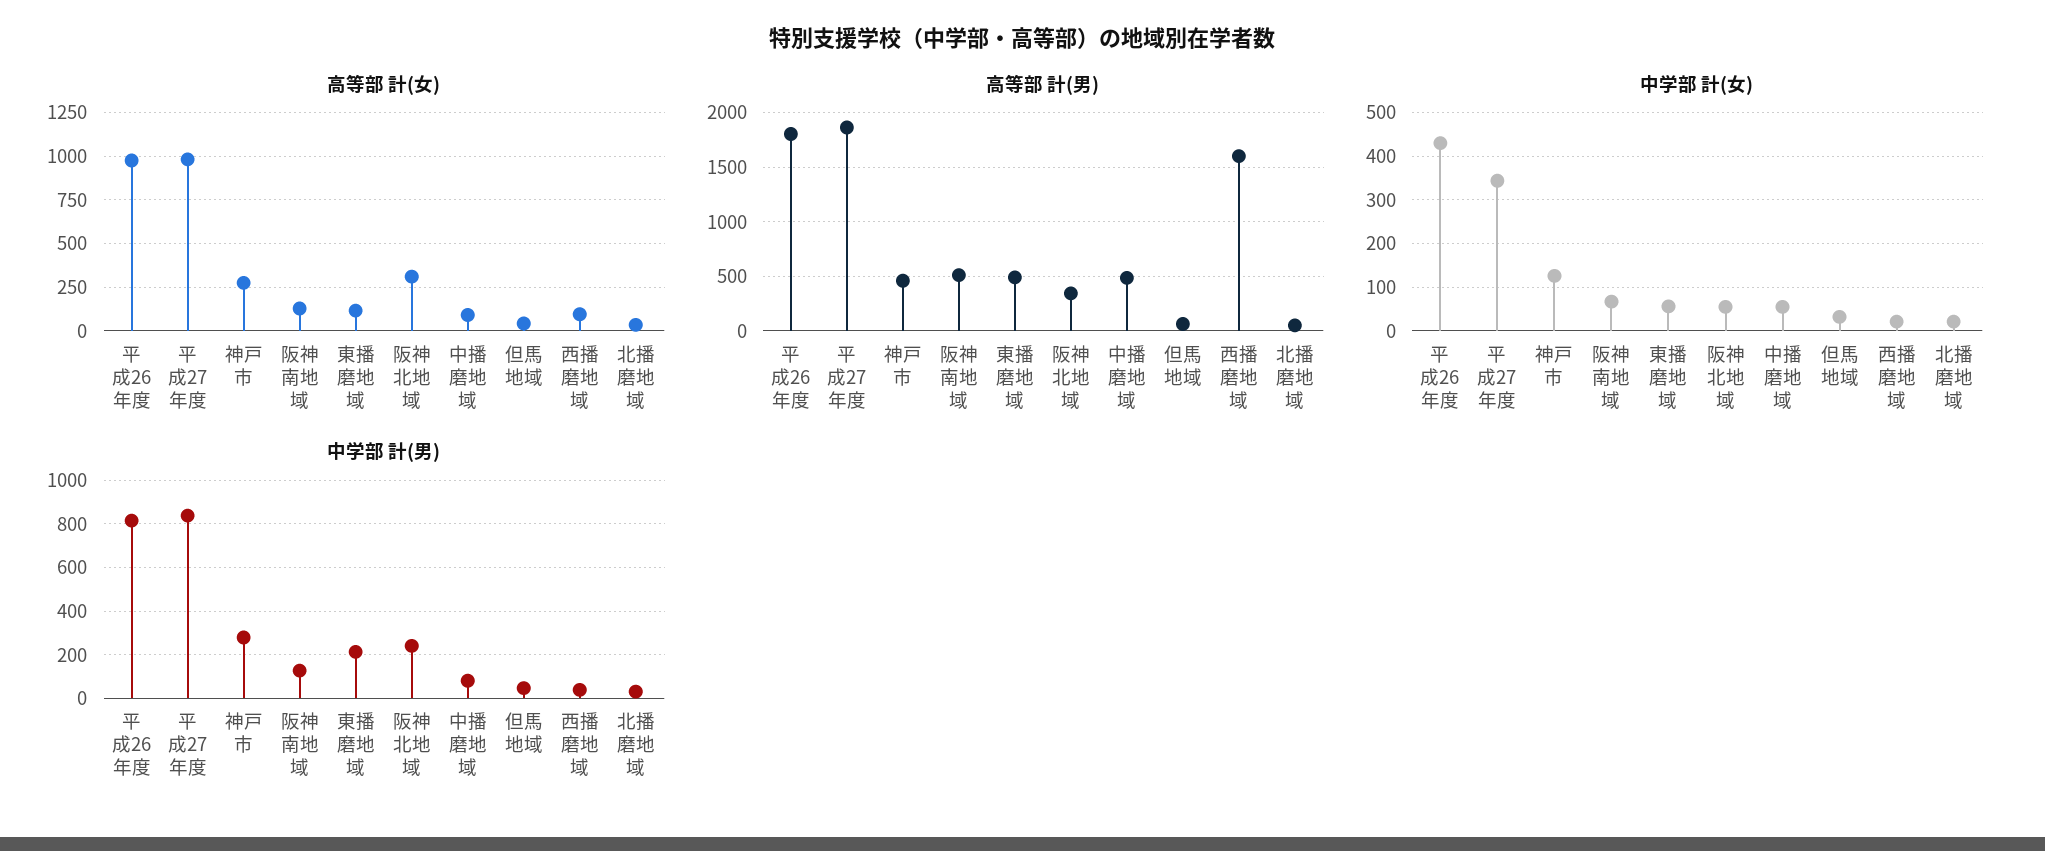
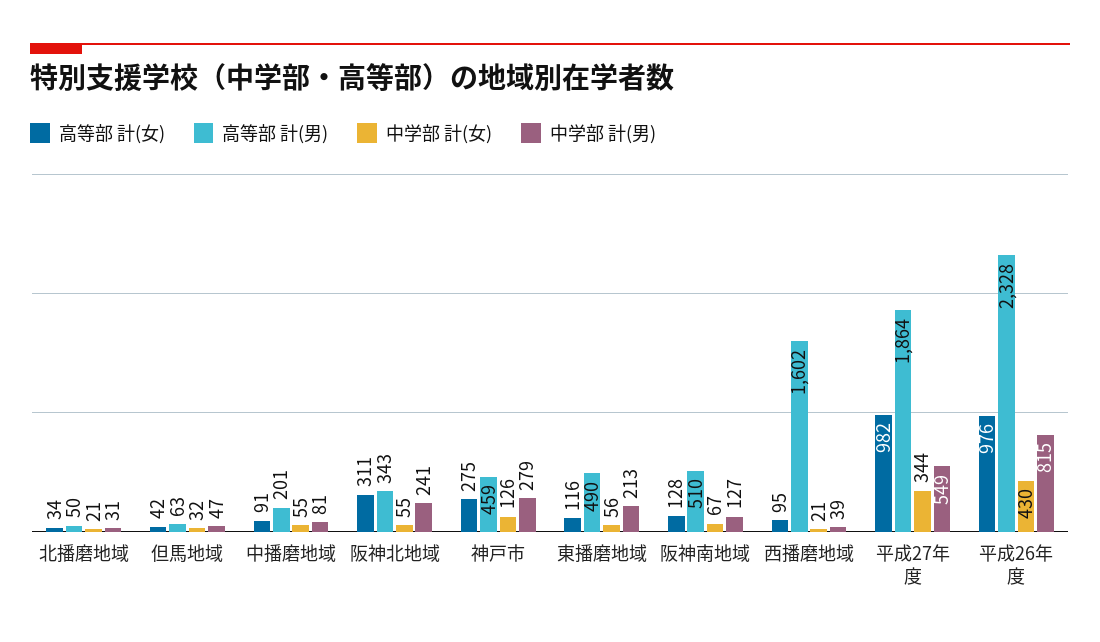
高等部 計(男), 平成26年度: 1800 -> 2328
高等部 計(男), 中播磨地域: 500 -> 201
中学部 計(男), 平成27年度: 850 -> 549

